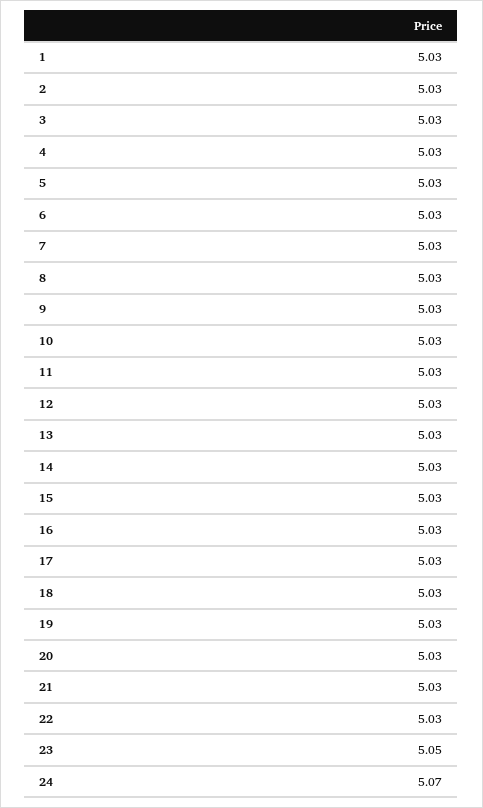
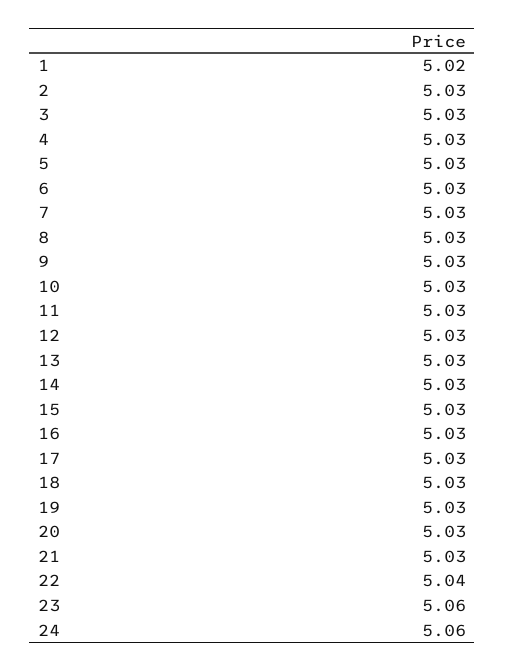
1: 5.03 -> 5.02
22: 5.03 -> 5.04
23: 5.05 -> 5.06
24: 5.07 -> 5.06

